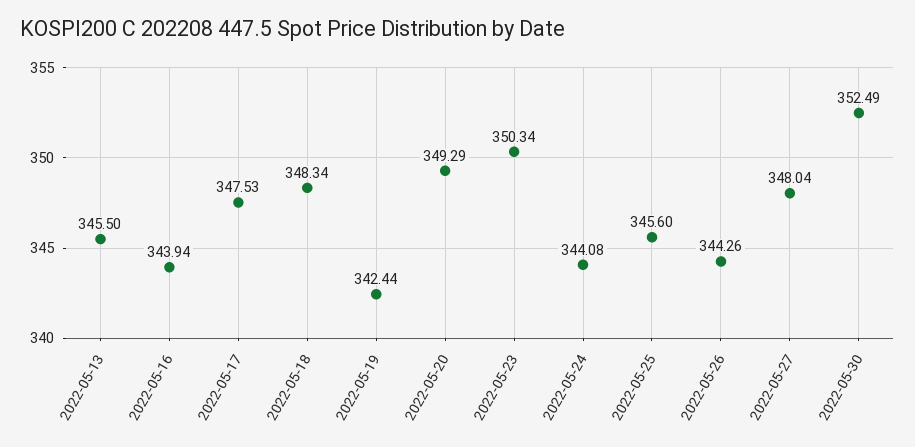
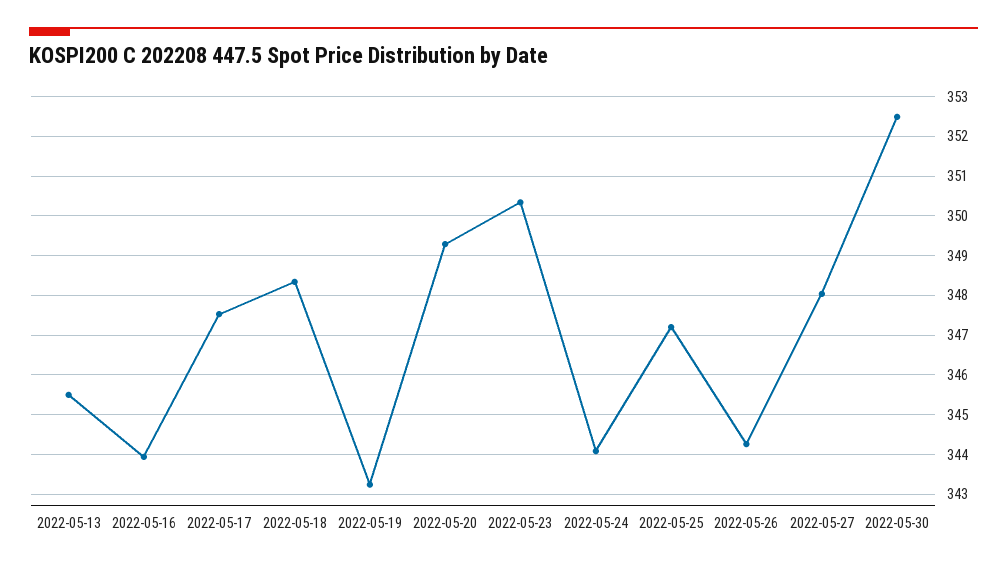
2022-05-19: 342.44 -> 343.2
2022-05-25: 345.6 -> 347.2

